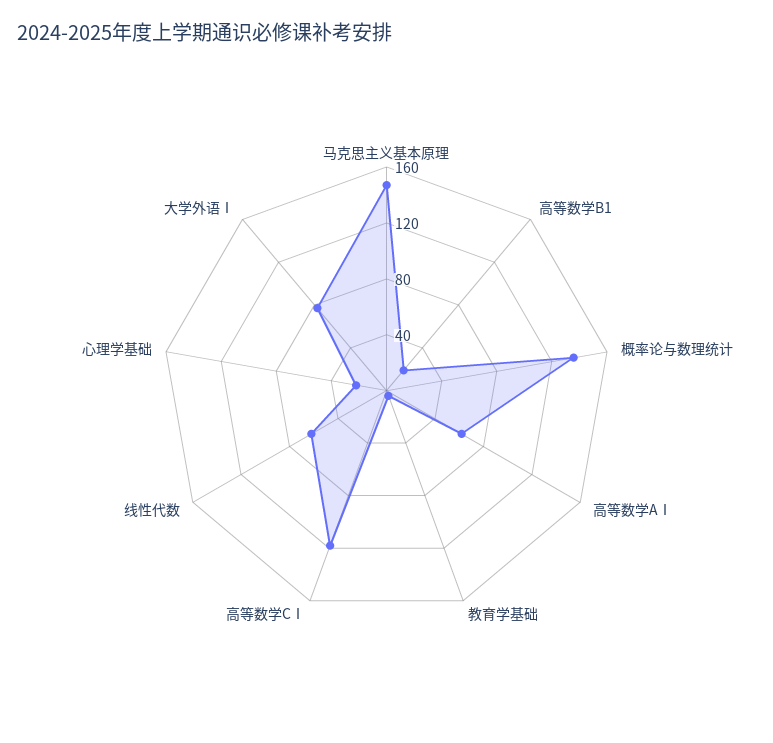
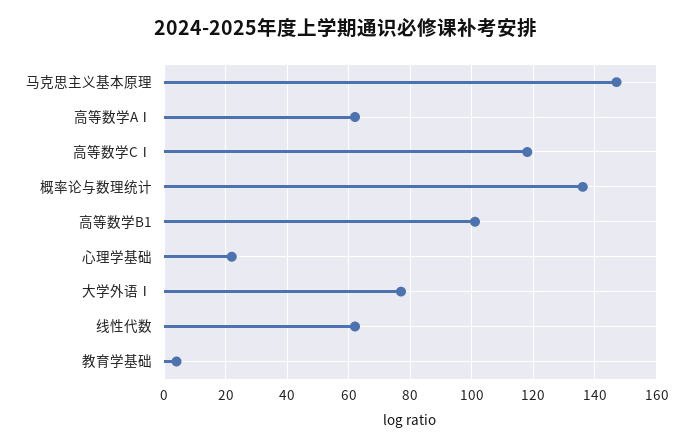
高等数学B1: 20 -> 100

